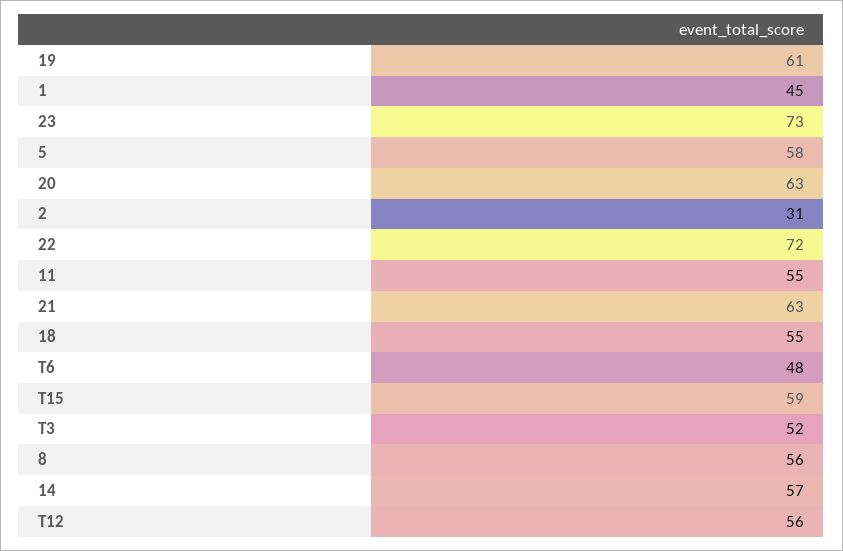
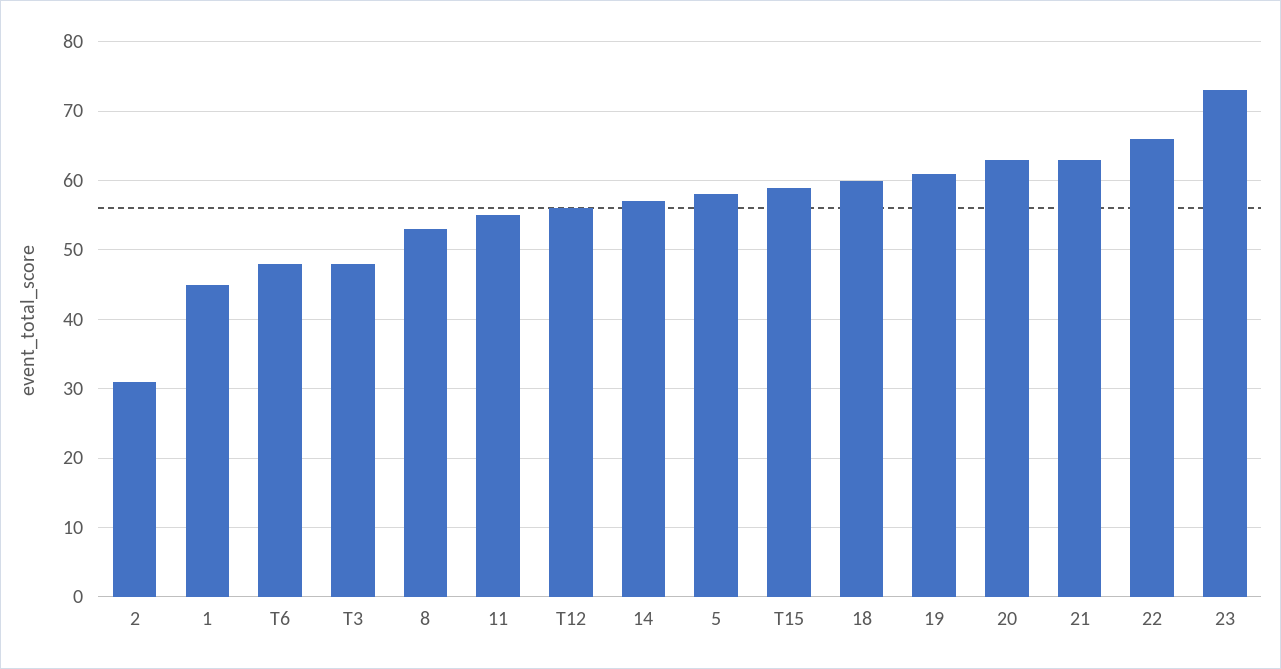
22: 72 -> 66
18: 55 -> 60
T3: 52 -> 48
8: 56 -> 53

